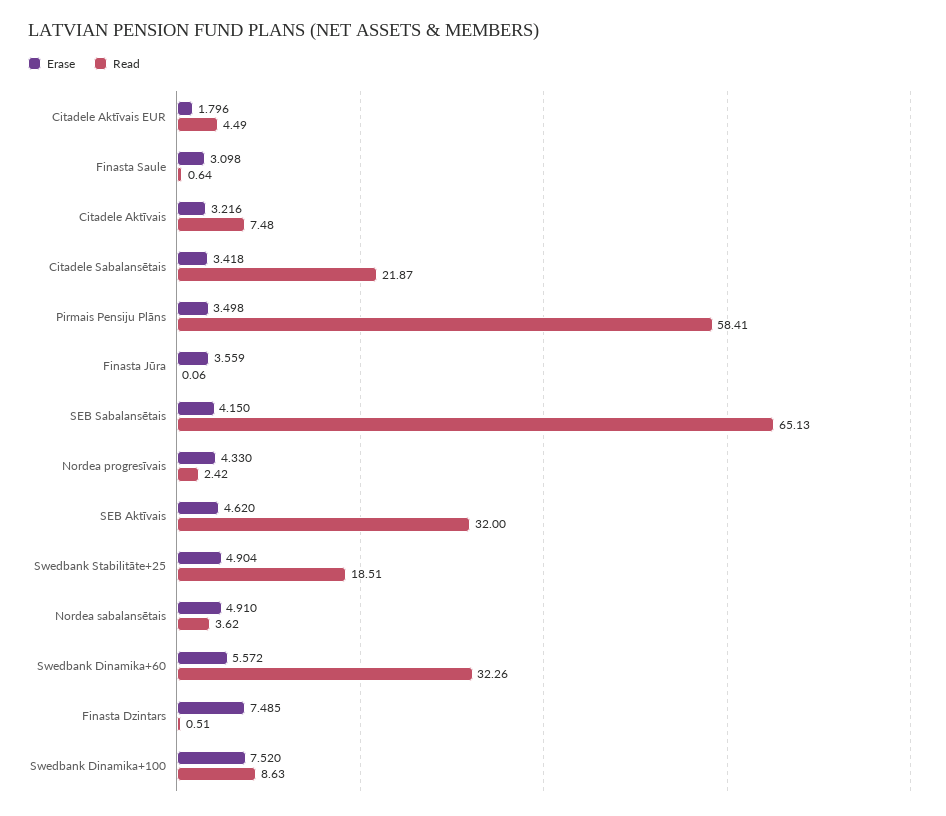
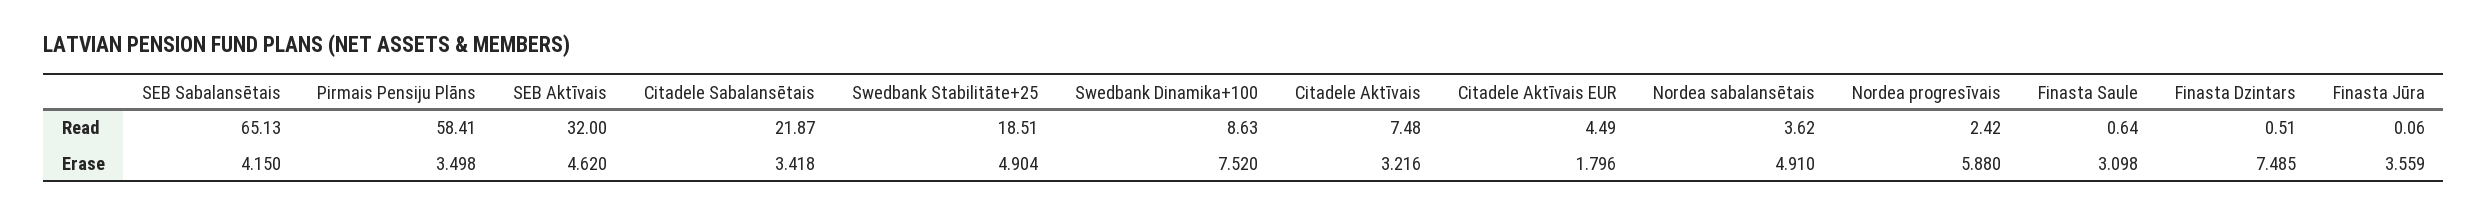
Erase, Nordea progresīvais: 4.33 -> 5.88
Erase, Swedbank Dinamika+60: 5.572 -> none
Read, Swedbank Dinamika+60: 32.26 -> none

